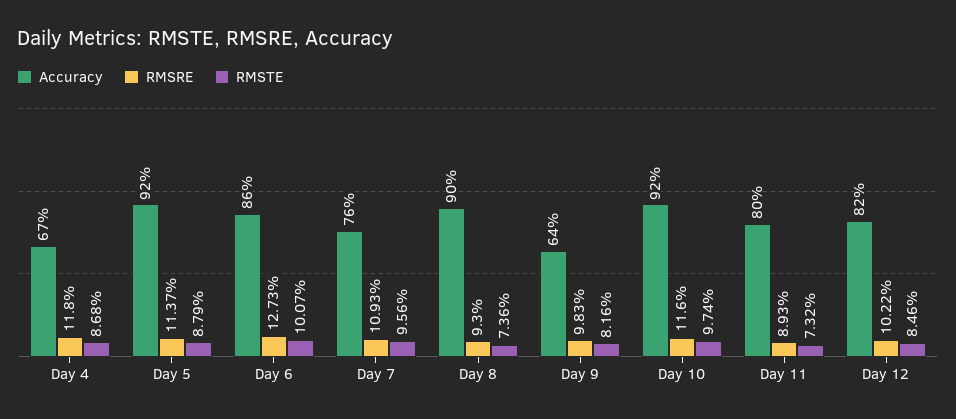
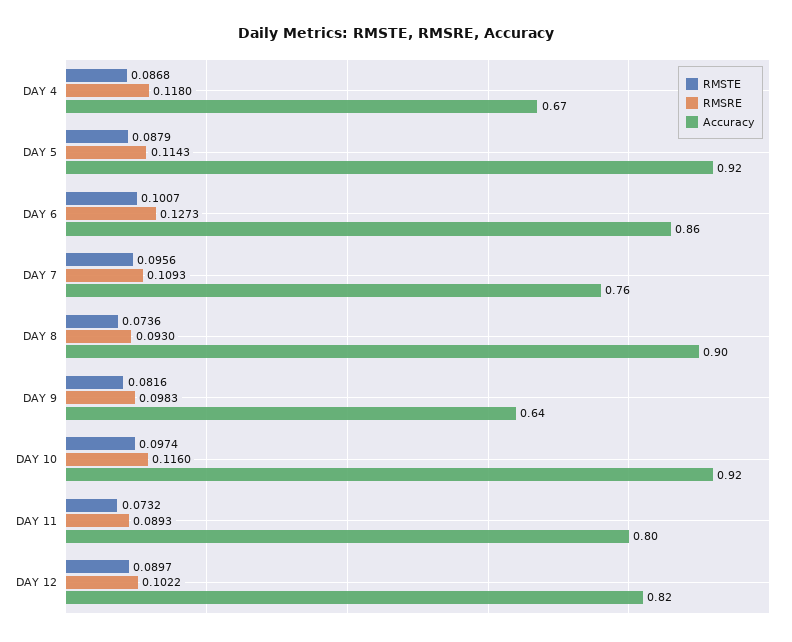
RMSRE, Day 5: 0.1137 -> 0.1143
RMSTE, Day 12: 0.0846 -> 0.0897

